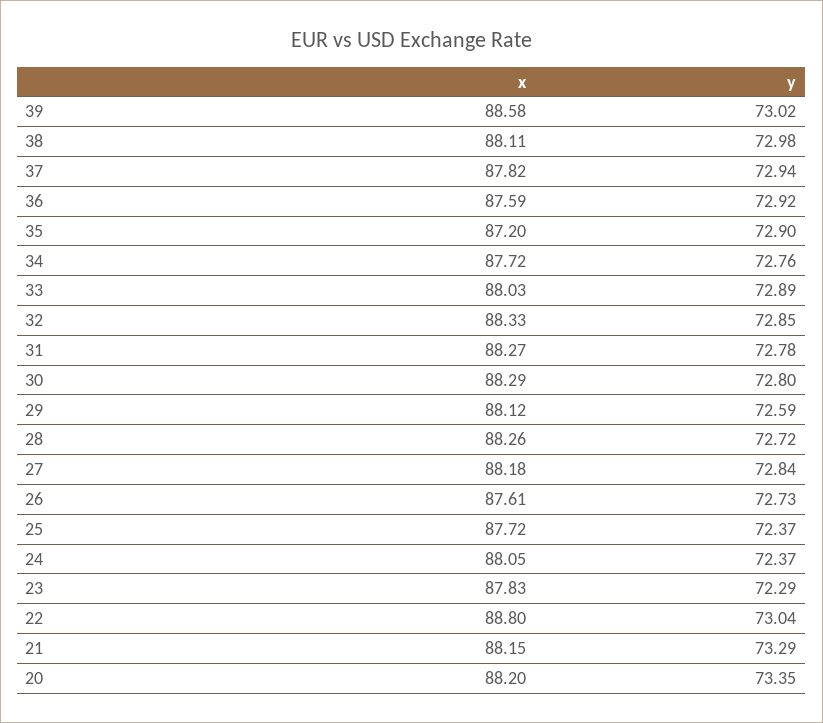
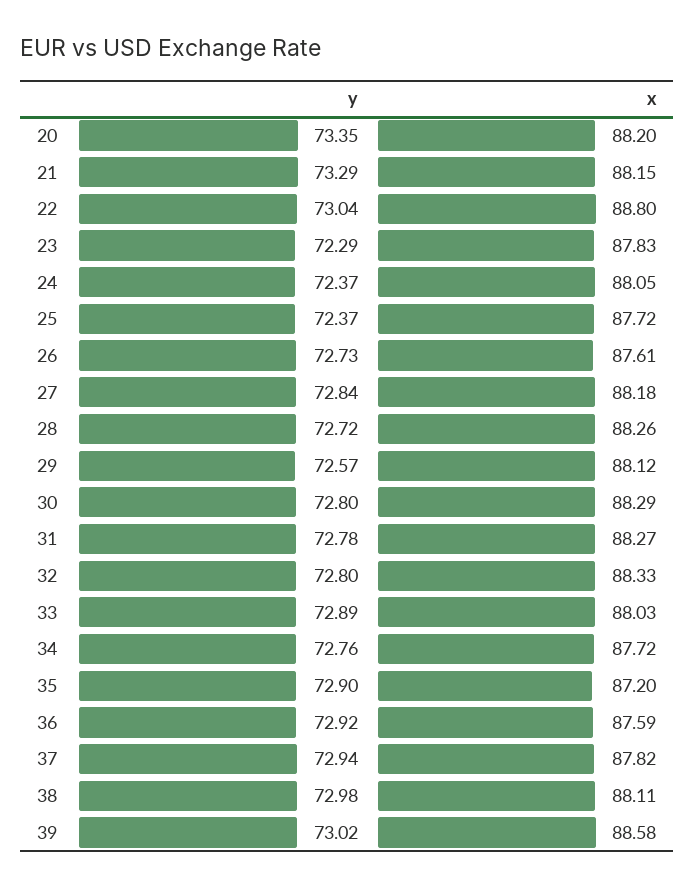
y, 32: 72.85 -> 72.8
y, 29: 72.59 -> 72.57

